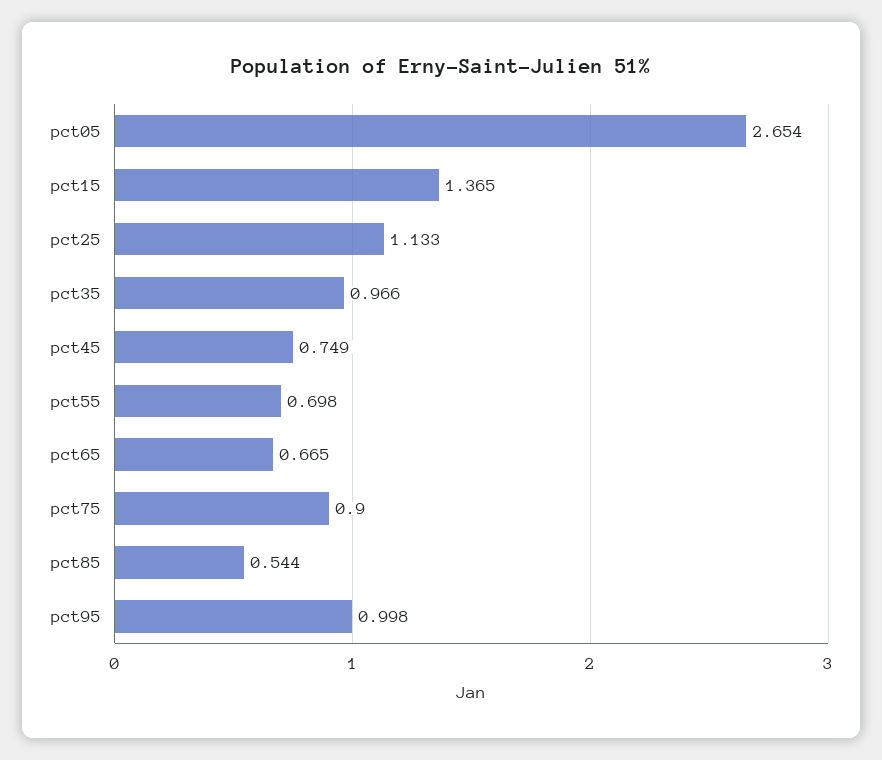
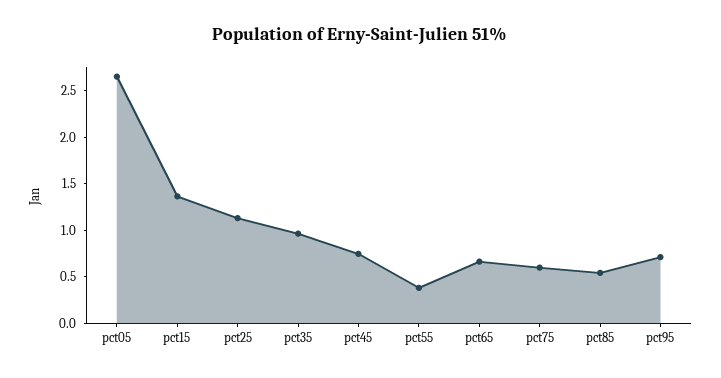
pct55: 0.698 -> 0.4
pct75: 0.9 -> 0.6
pct95: 0.998 -> 0.7

